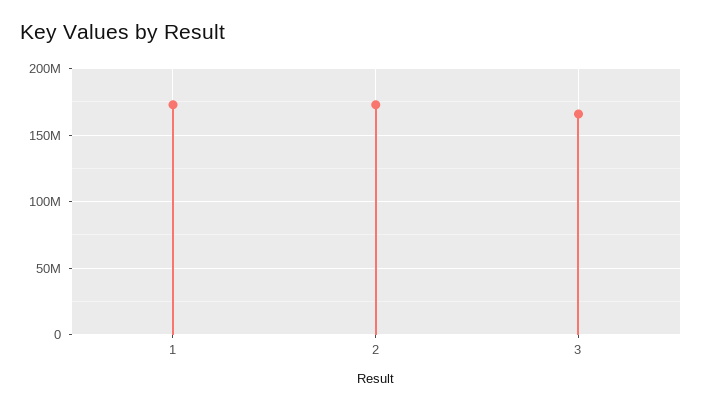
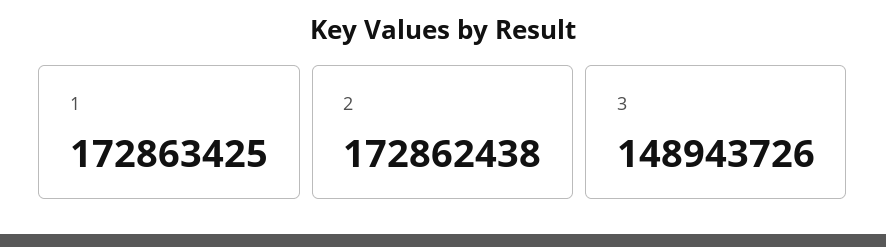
3: 165000000 -> 148943726

